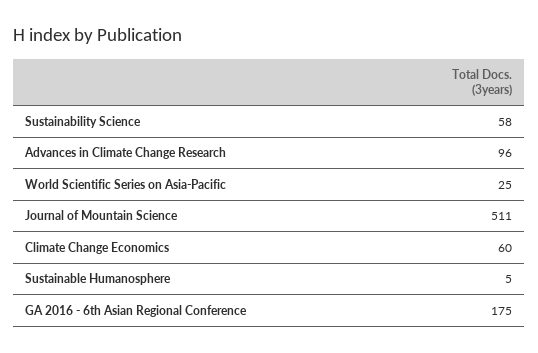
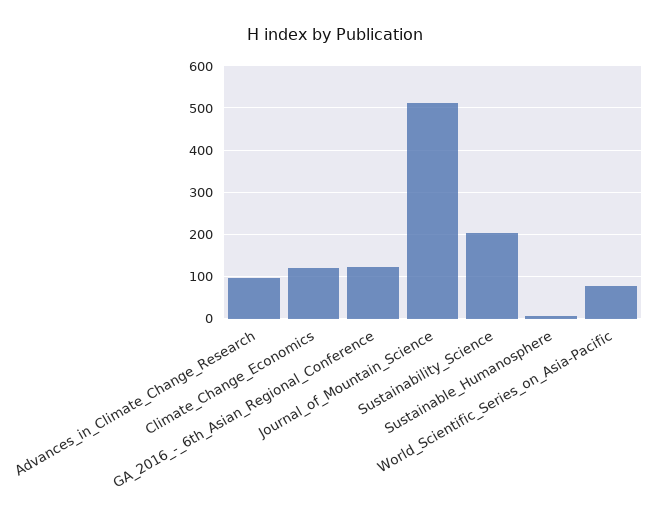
Sustainability Science: 58 -> 200
World Scientific Series on Asia-Pacific: 25 -> 80
Climate Change Economics: 60 -> 120
GA 2016 - 6th Asian Regional Conference: 175 -> 120

